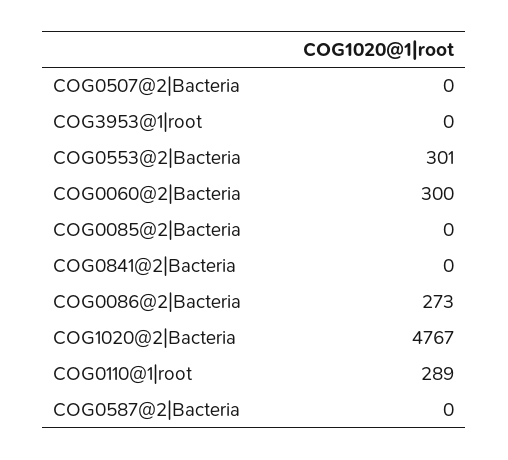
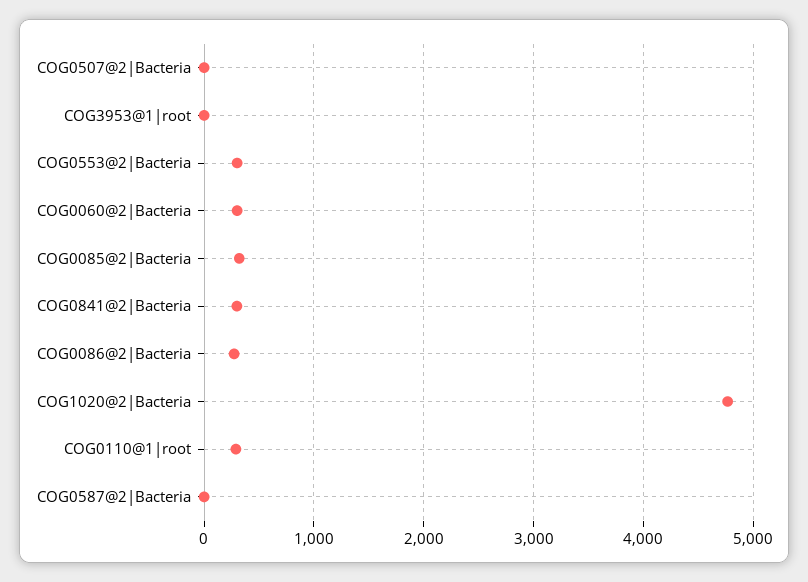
COG0085@2|Bacteria: 0 -> 300
COG0841@2|Bacteria: 0 -> 300

